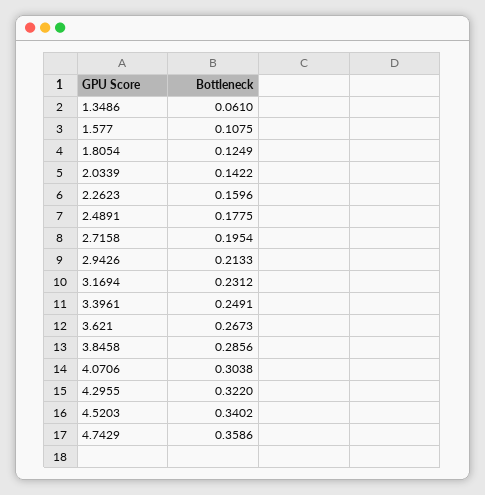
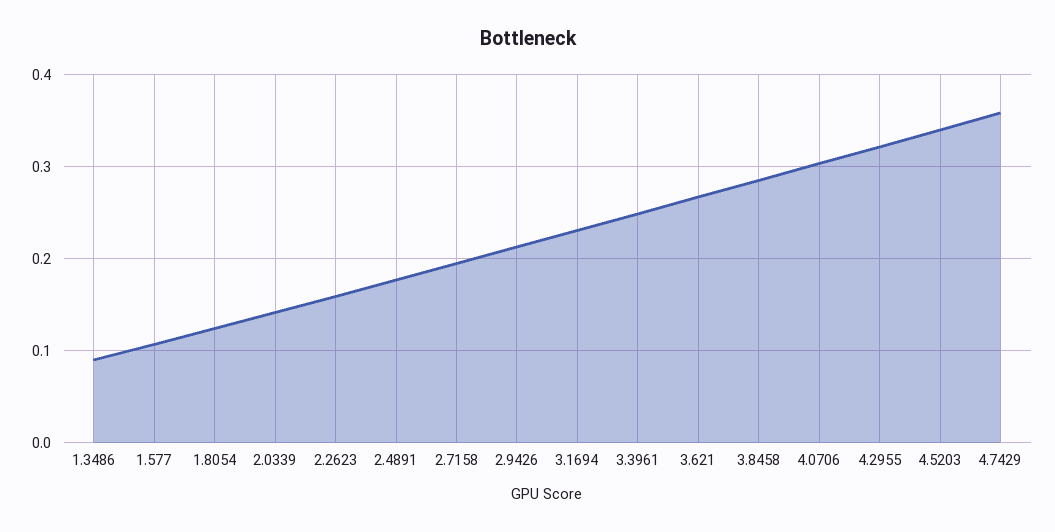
1.3486: 0.061 -> 0.09

